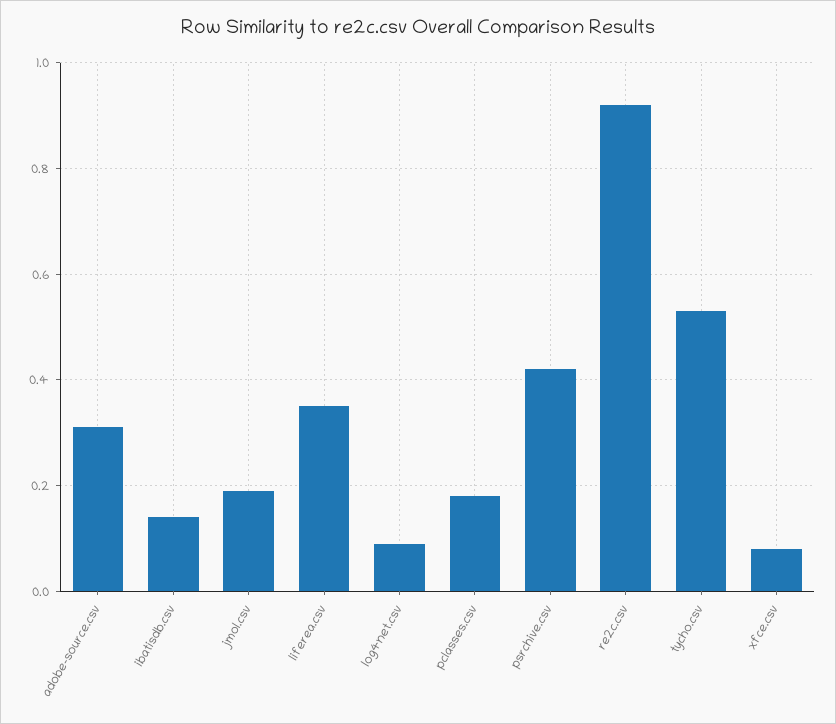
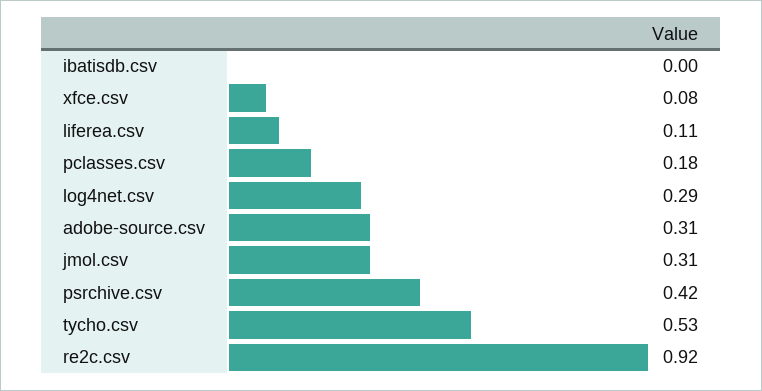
ibatisdb.csv: 0.15 -> 0
jmol.csv: 0.2 -> 0.31
liferea.csv: 0.35 -> 0.11
log4net.csv: 0.1 -> 0.29

